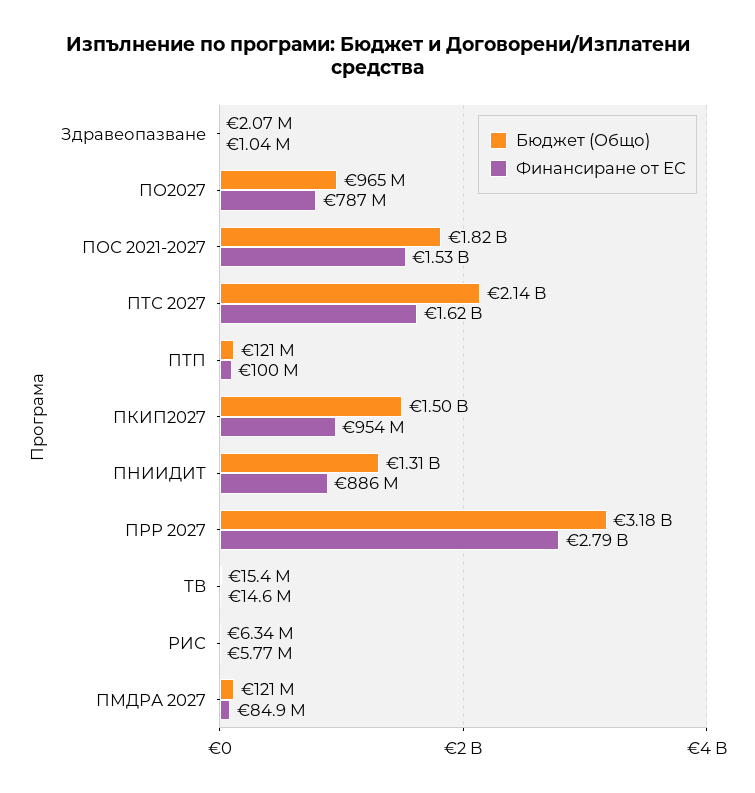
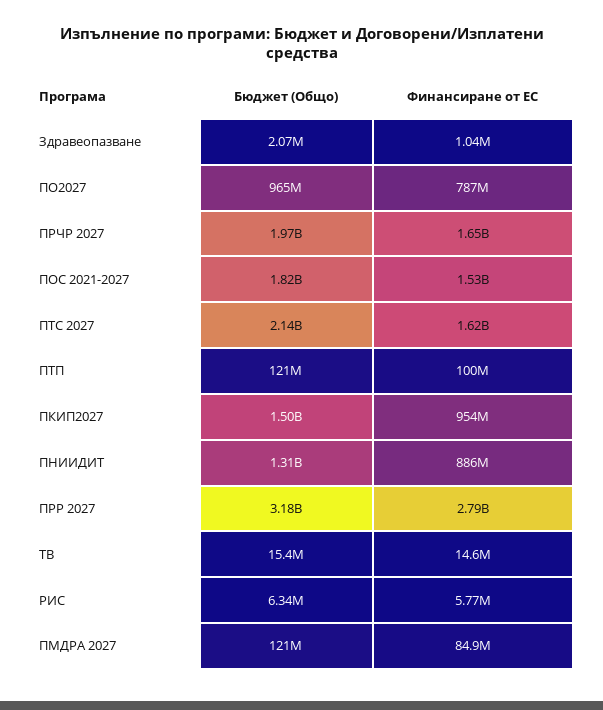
Бюджет (Общо), ПРЧР 2027: none -> 1970000000
Финансиране от ЕС, ПРЧР 2027: none -> 1650000000

